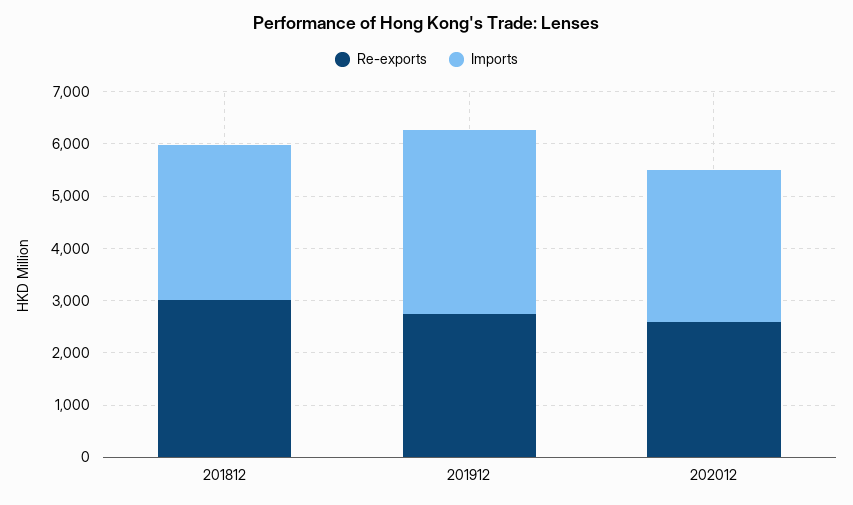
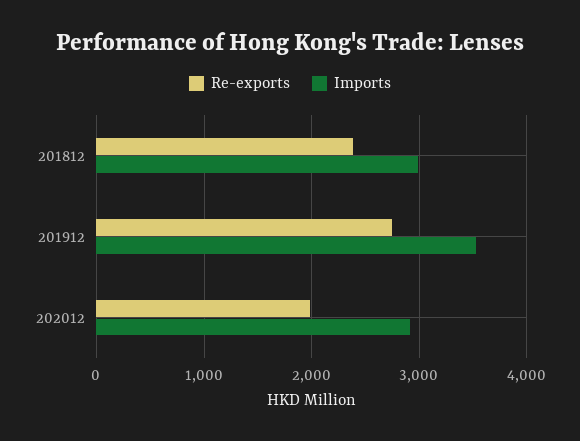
Re-exports, 201812: 3000 -> 2400
Re-exports, 202012: 2600 -> 2000

